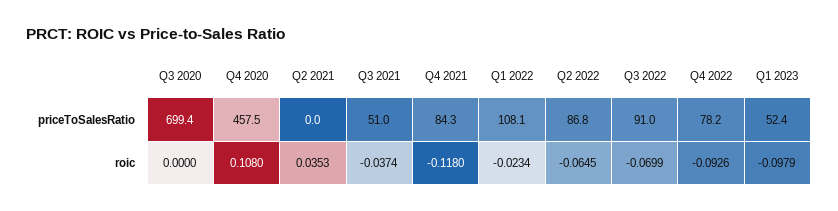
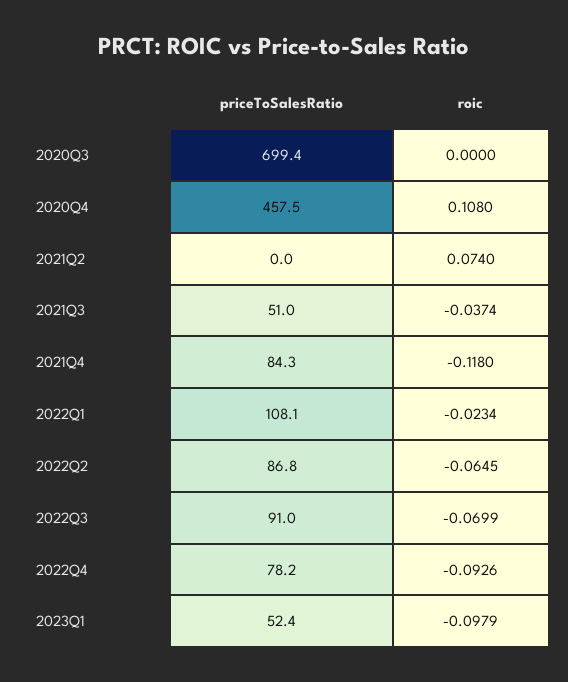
Q2 2021, roic: 0.0353 -> 0.074

